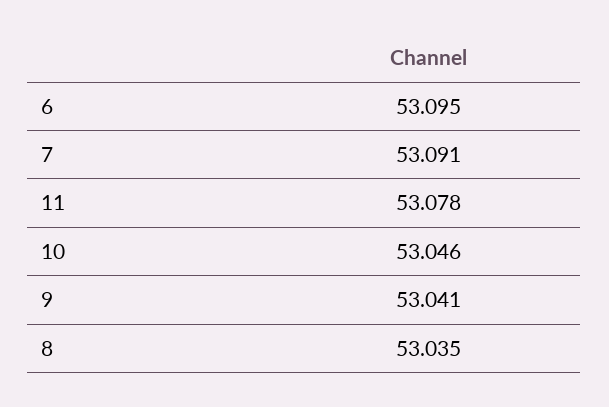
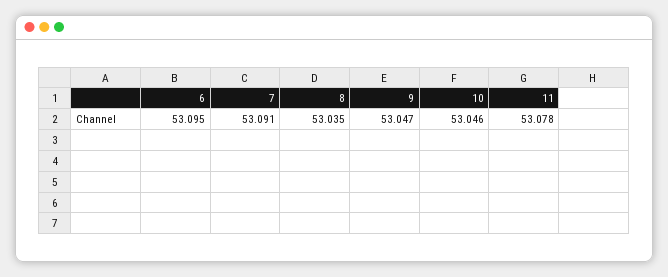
9: 53.041 -> 53.047

